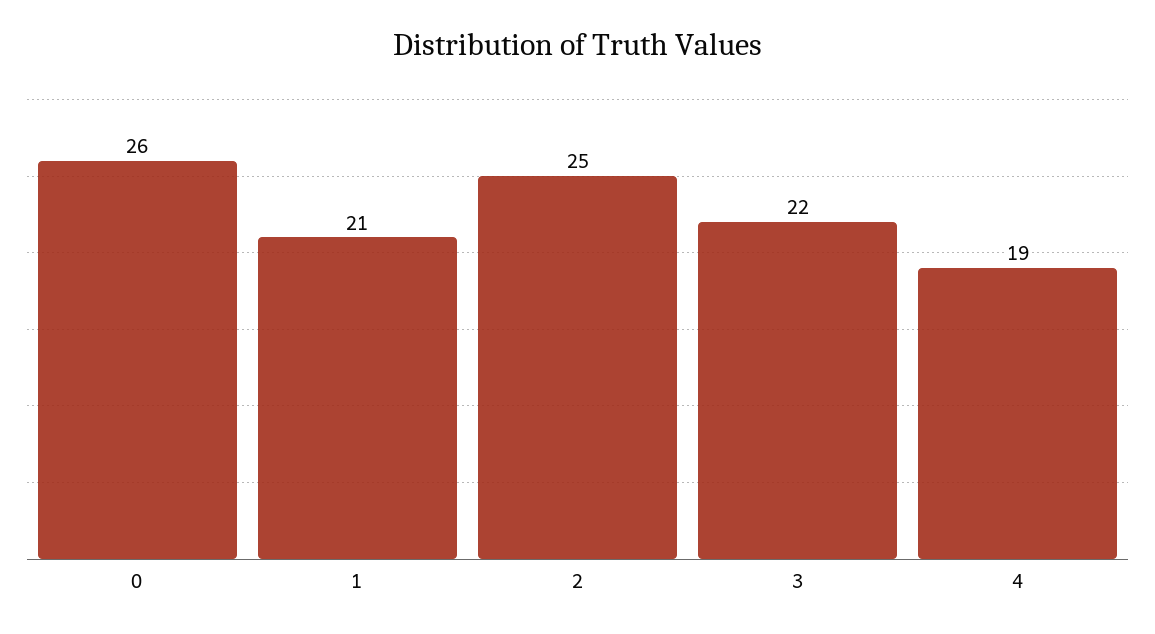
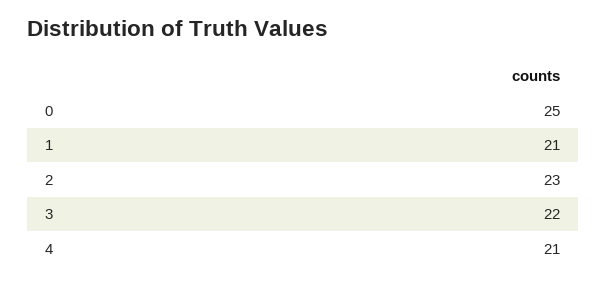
0: 26 -> 25
2: 25 -> 23
4: 19 -> 21

